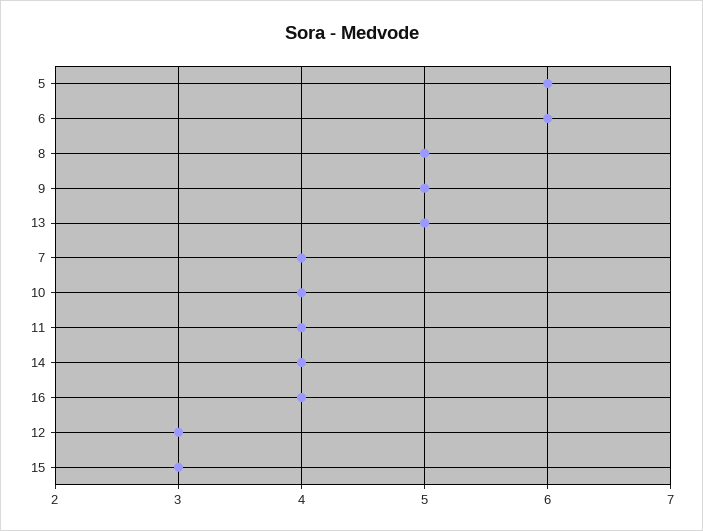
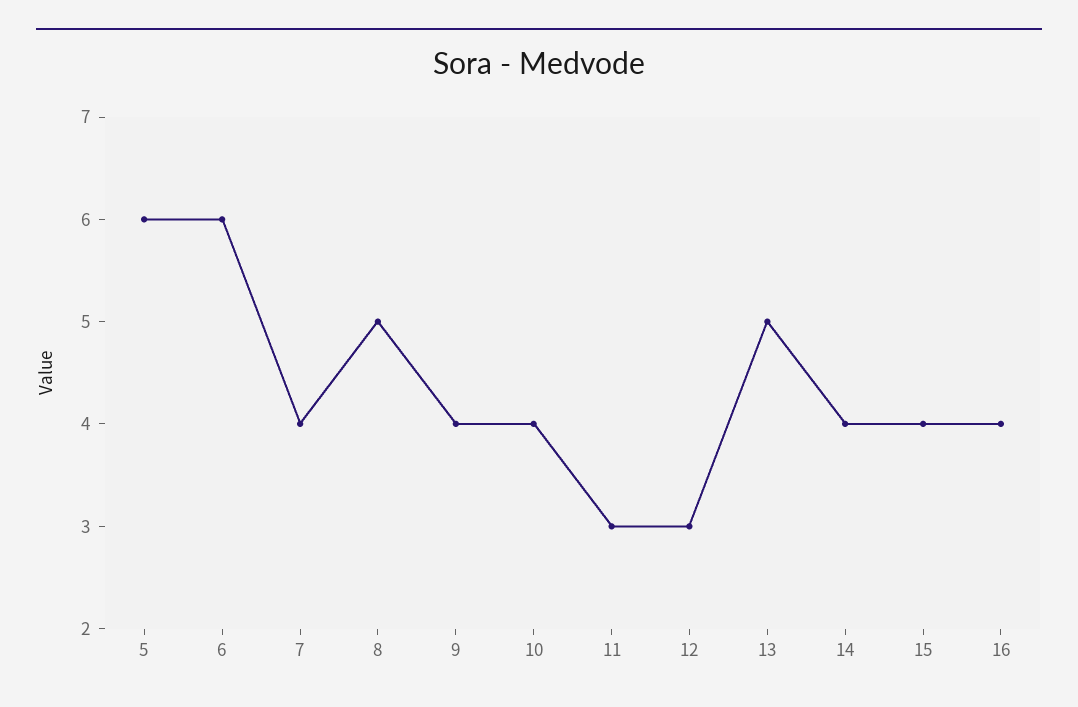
9: 5 -> 4
11: 4 -> 3
15: 3 -> 4

